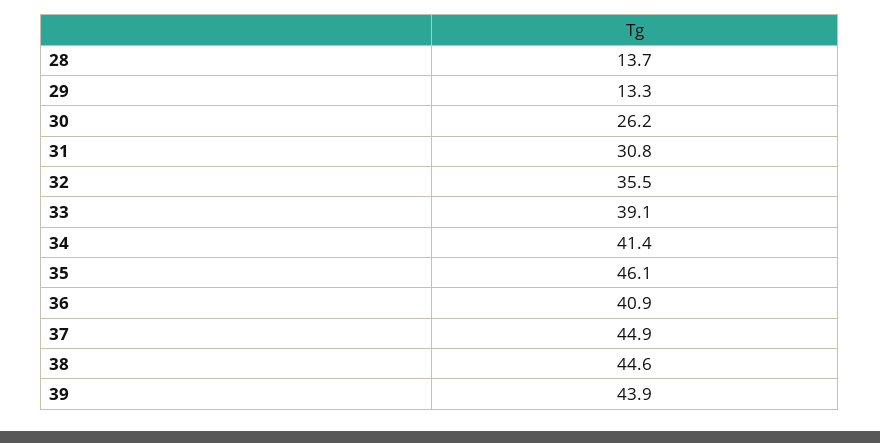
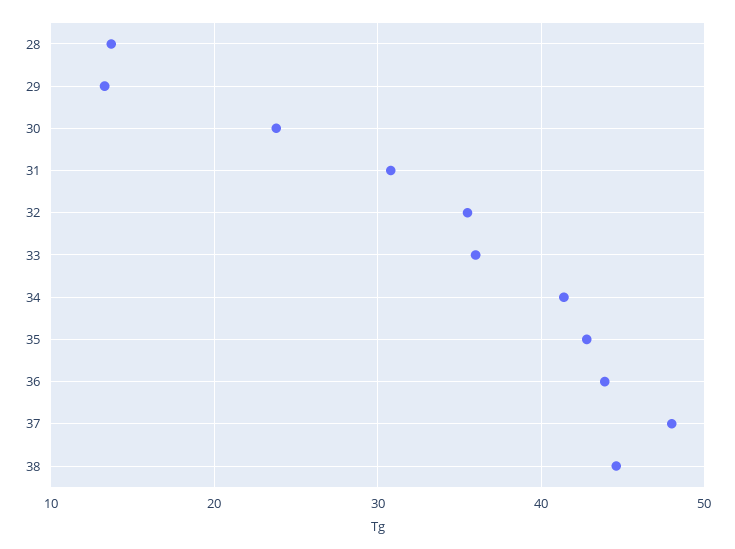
30: 26.2 -> 24
33: 39.1 -> 36
35: 46.1 -> 43
36: 40.9 -> 44
37: 44.9 -> 48
39: 43.9 -> none

